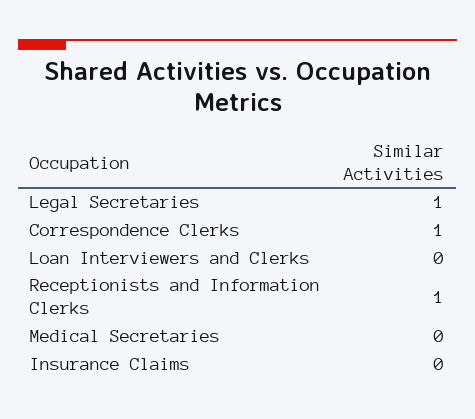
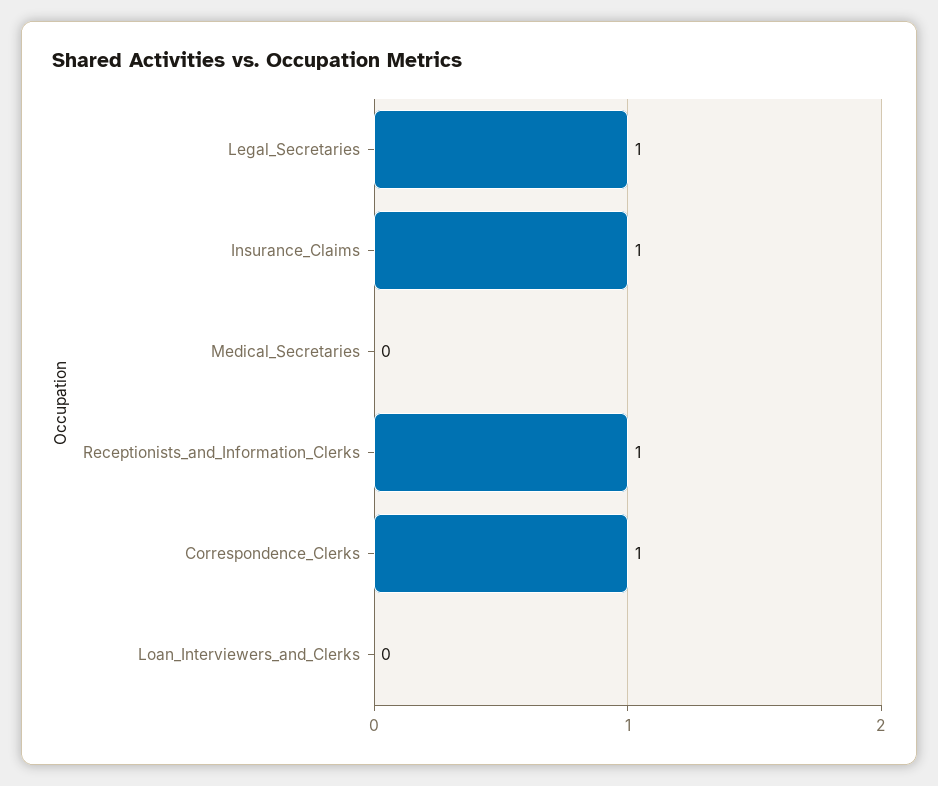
Insurance Claims: 0 -> 1

